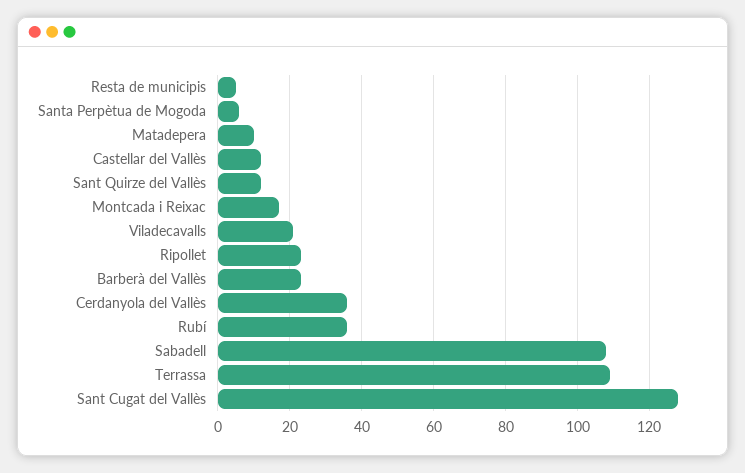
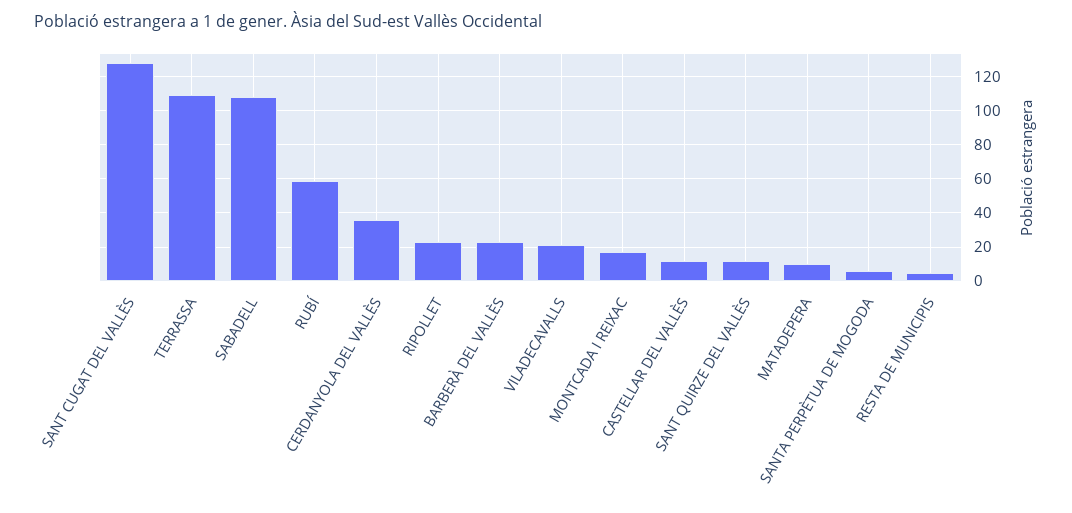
Rubí: 35 -> 60

